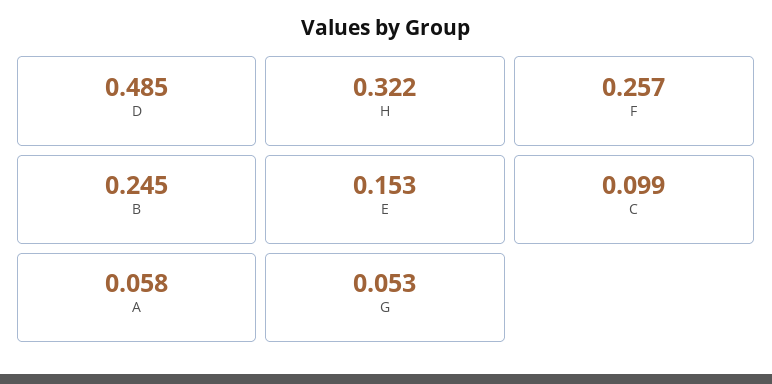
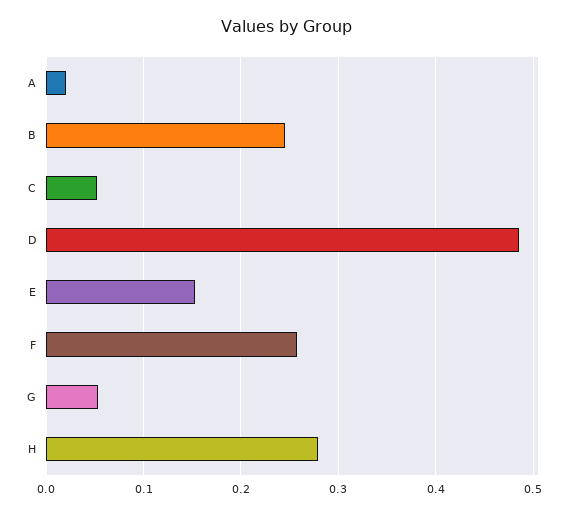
H: 0.322 -> 0.28
C: 0.099 -> 0.05
A: 0.058 -> 0.02

